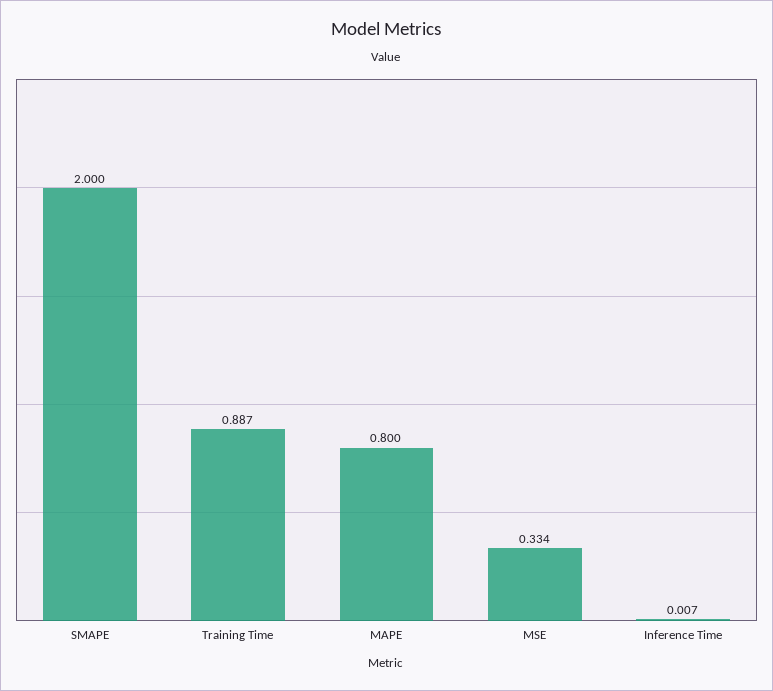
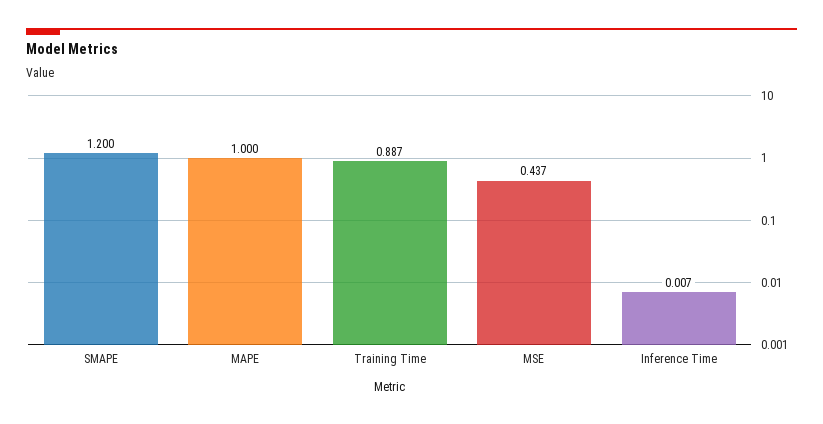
SMAPE: 2 -> 1.2
MAPE: 0.8 -> 1
MSE: 0.334 -> 0.437

